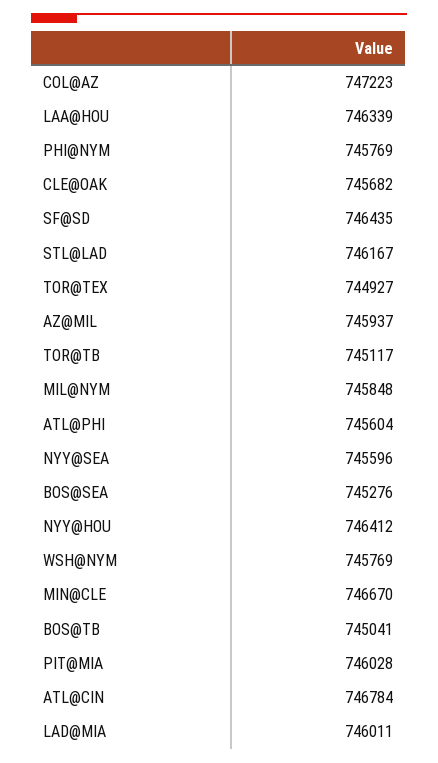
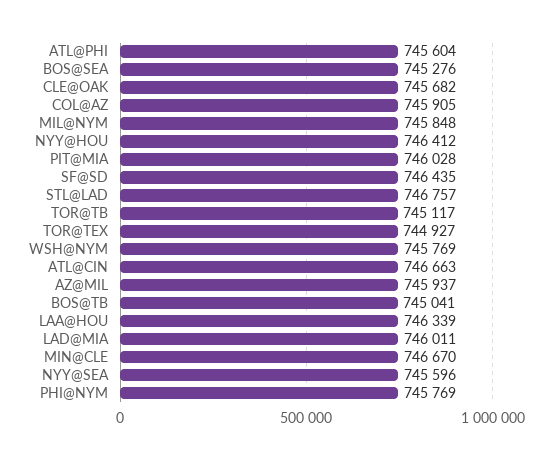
COL@AZ: 747223 -> 745905
STL@LAD: 746167 -> 746757
ATL@CIN: 746784 -> 746663

